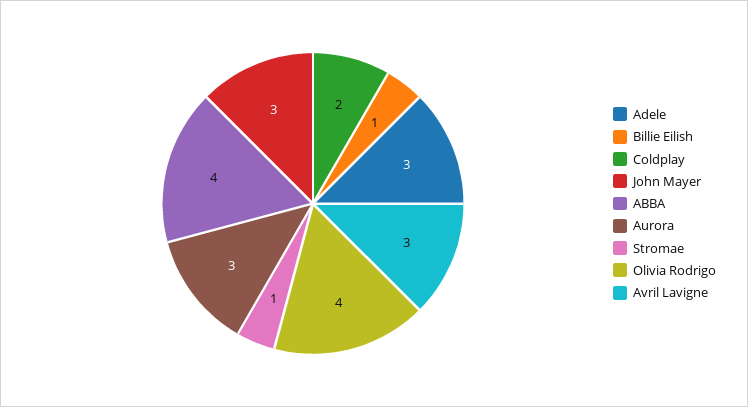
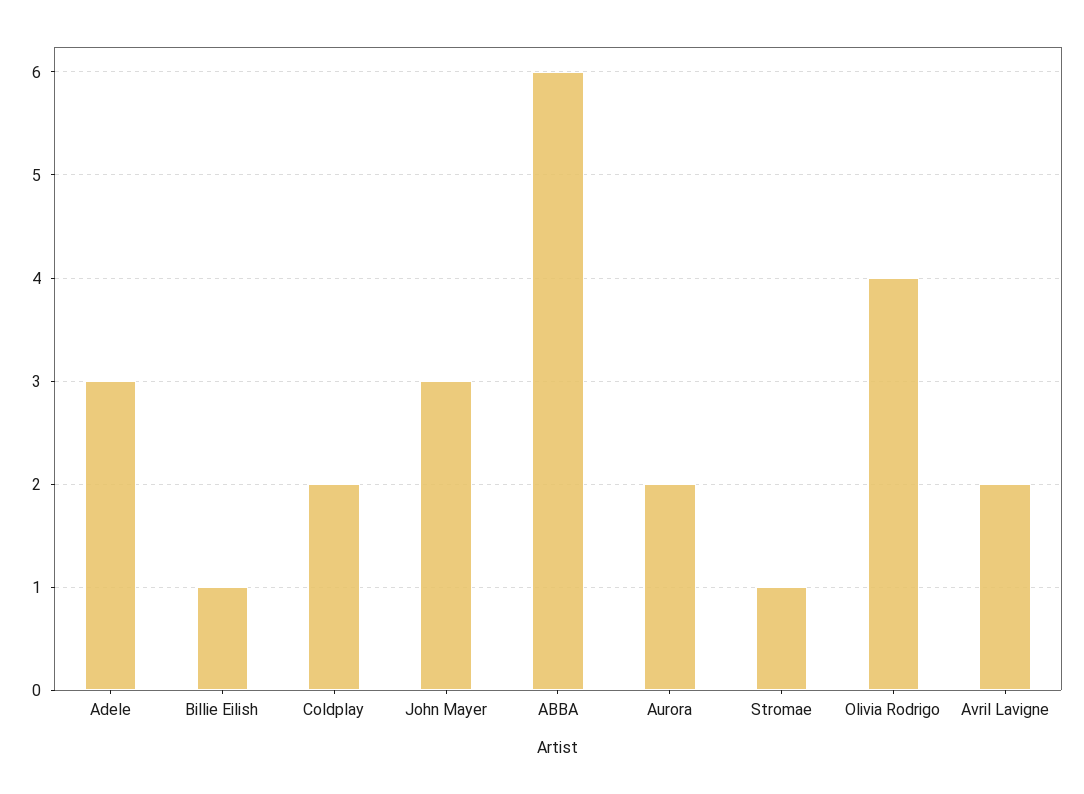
ABBA: 4 -> 6
Aurora: 3 -> 2
Avril Lavigne: 3 -> 2

